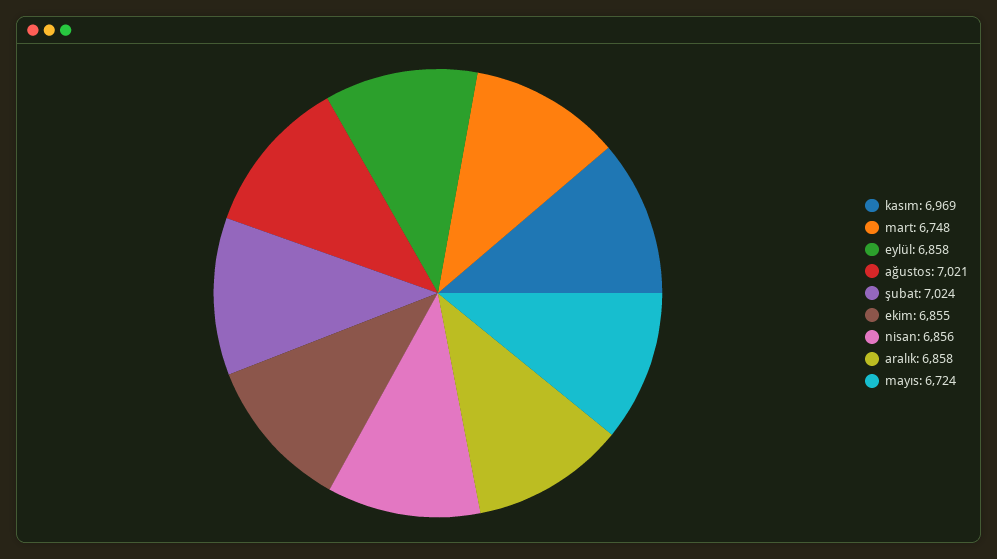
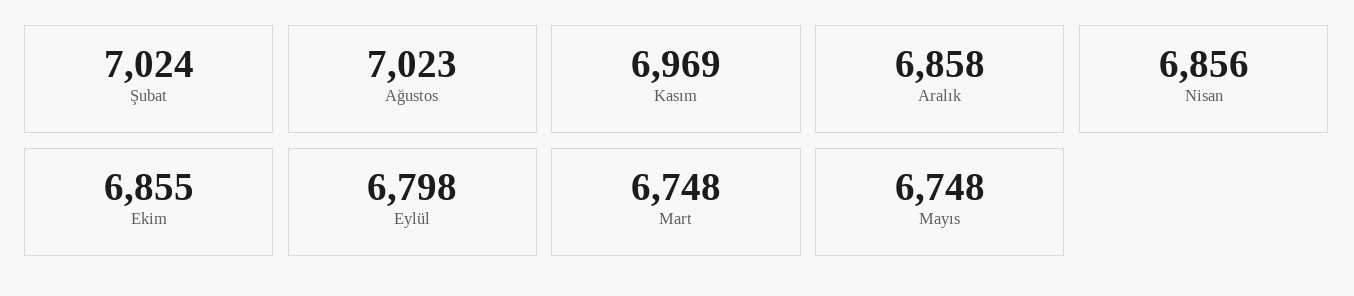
eylül: 6858 -> 6798
ağustos: 7021 -> 7023
mayıs: 6724 -> 6748

